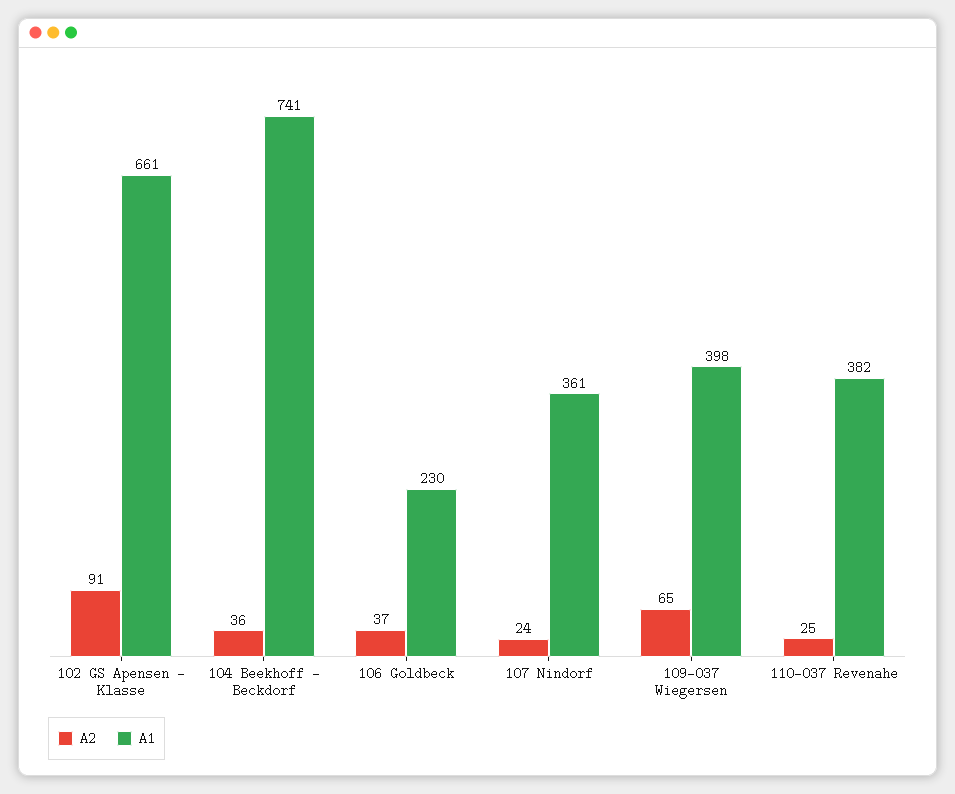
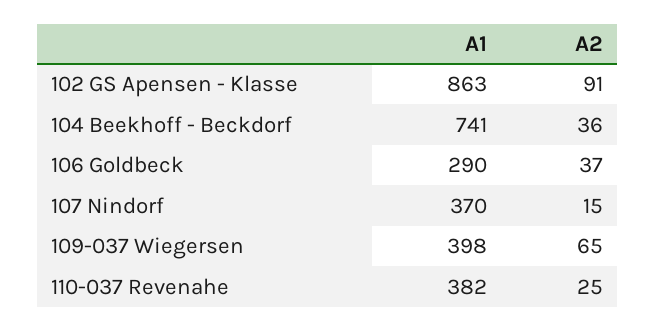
A1, 102 GS Apensen - Klasse: 661 -> 863
A1, 106 Goldbeck: 230 -> 290
A2, 107 Nindorf: 24 -> 15
A1, 107 Nindorf: 361 -> 370

